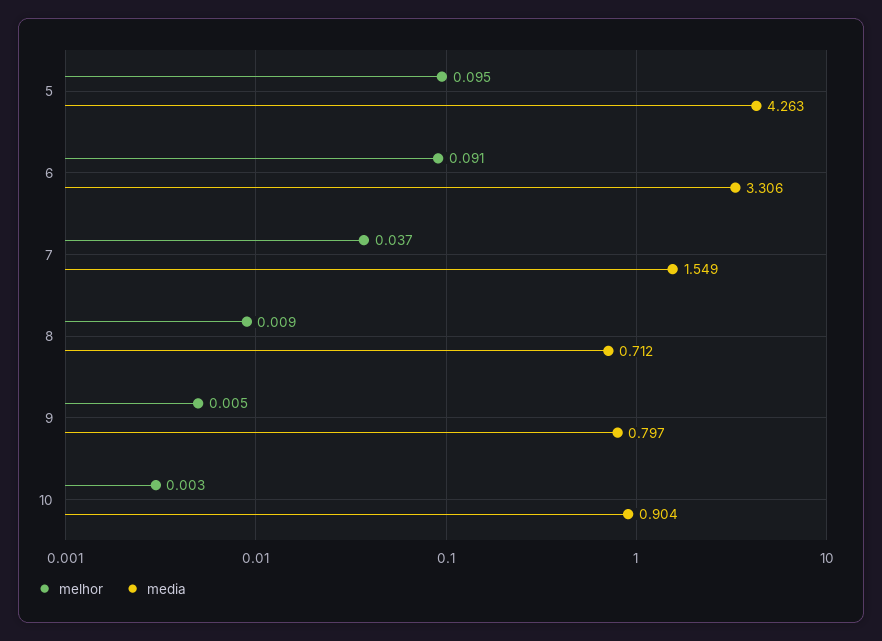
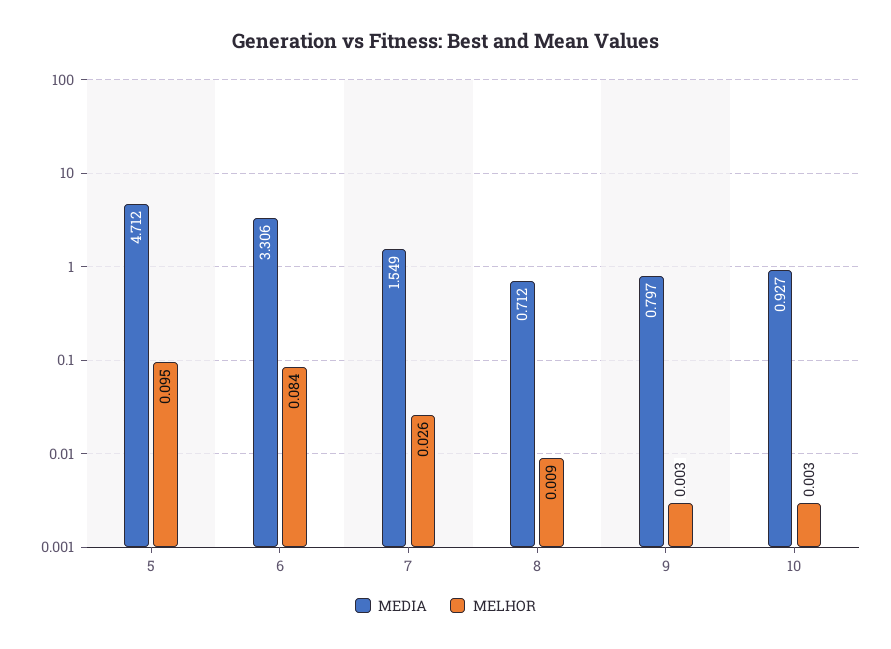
media, 5: 4.263 -> 4.712
melhor, 6: 0.091 -> 0.084
melhor, 7: 0.037 -> 0.026
melhor, 9: 0.005 -> 0.003
media, 10: 0.904 -> 0.927

